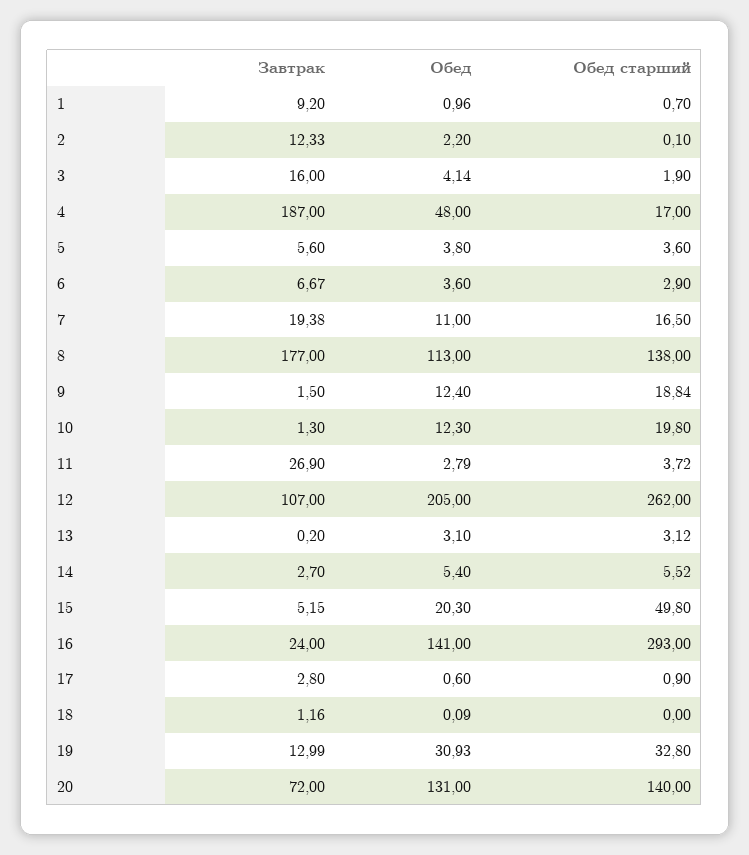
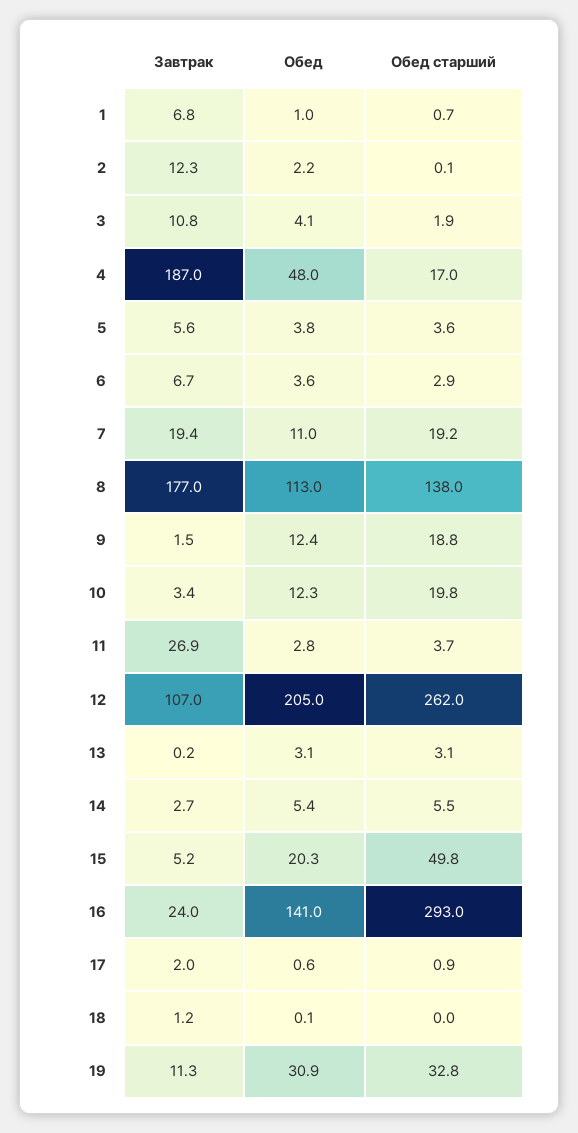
Завтрак, 1: 9.2 -> 6.8
Завтрак, 3: 16 -> 10.8
Обед старший, 7: 16.5 -> 19.2
Завтрак, 10: 1.3 -> 3.4
Завтрак, 17: 2.8 -> 2
Завтрак, 19: 12.99 -> 11.3
Завтрак, 20: 72 -> none
Обед, 20: 131 -> none
Обед старший, 20: 140 -> none

